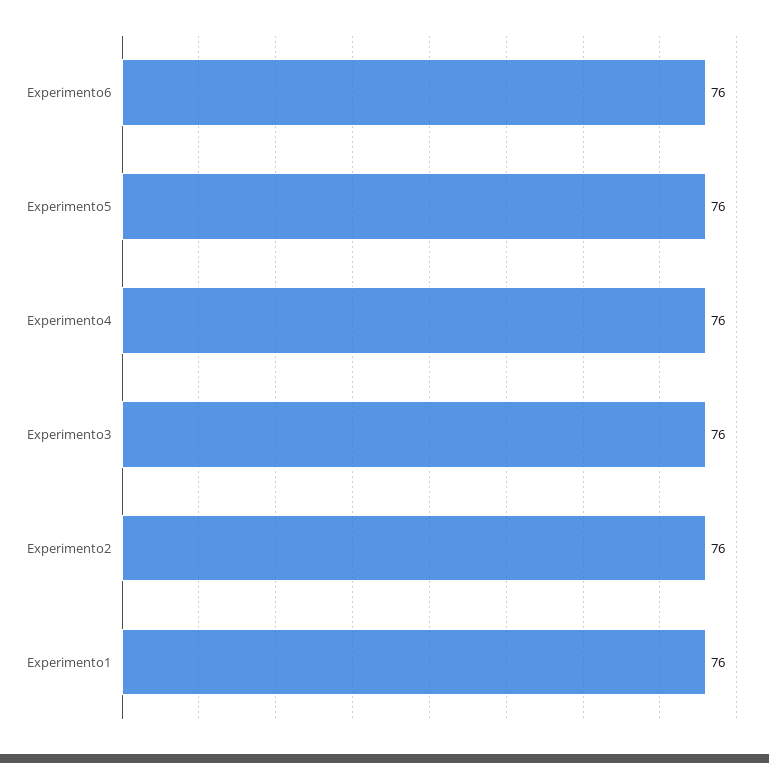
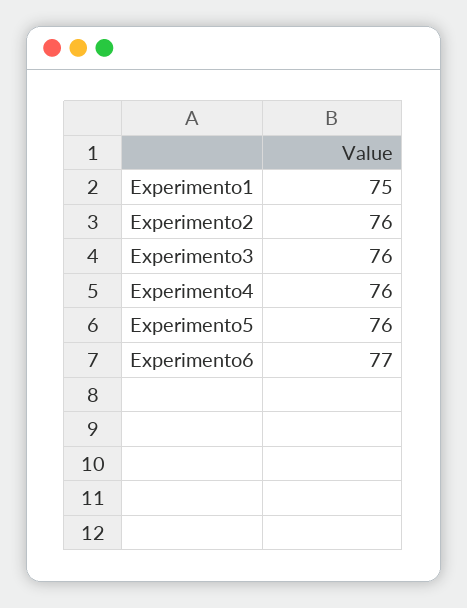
Experimento6: 76 -> 77
Experimento1: 76 -> 75

